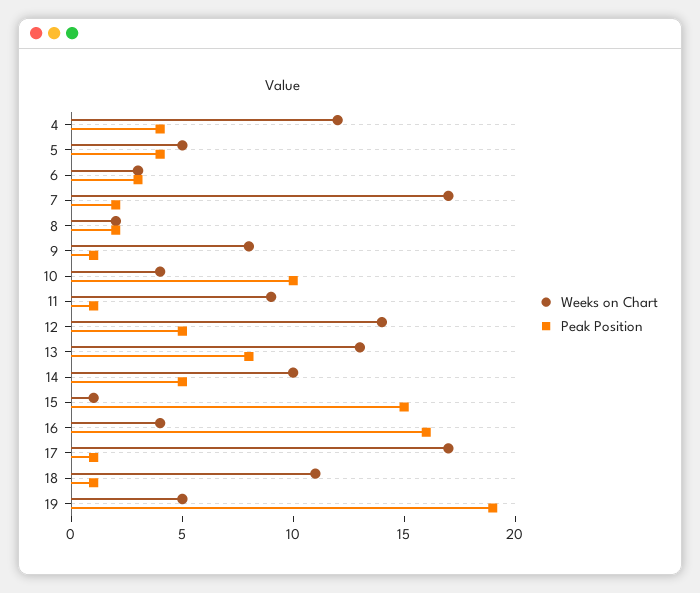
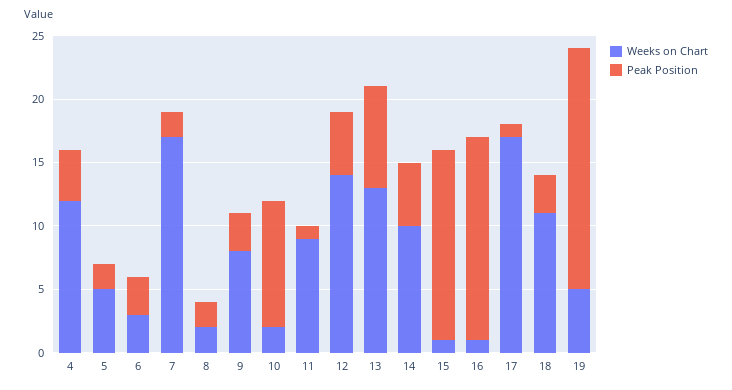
Peak Position, 5: 4 -> 2
Peak Position, 9: 1 -> 3
Weeks on Chart, 10: 4 -> 2
Weeks on Chart, 16: 4 -> 1
Peak Position, 18: 1 -> 3

